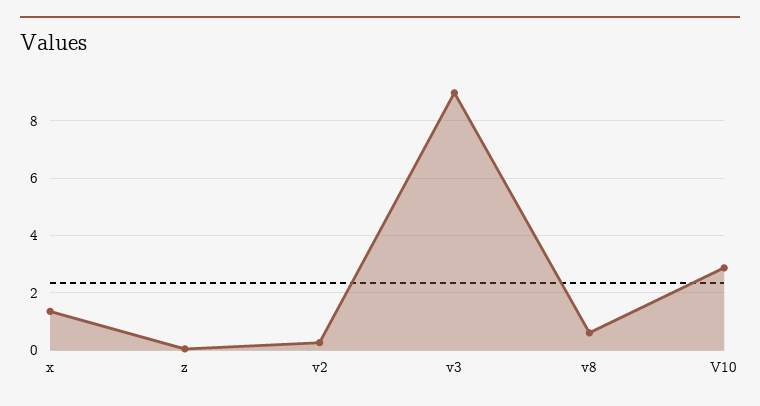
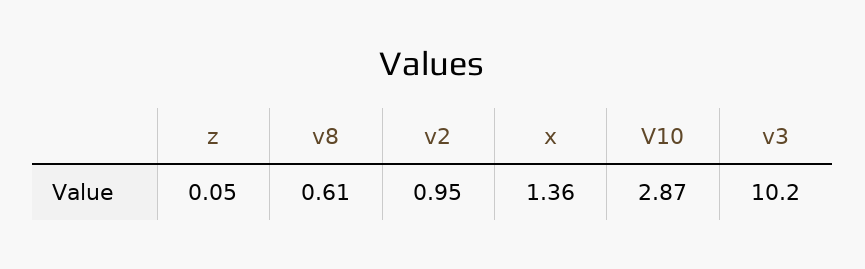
v2: 0.25 -> 0.95
v3: 9 -> 10.2

